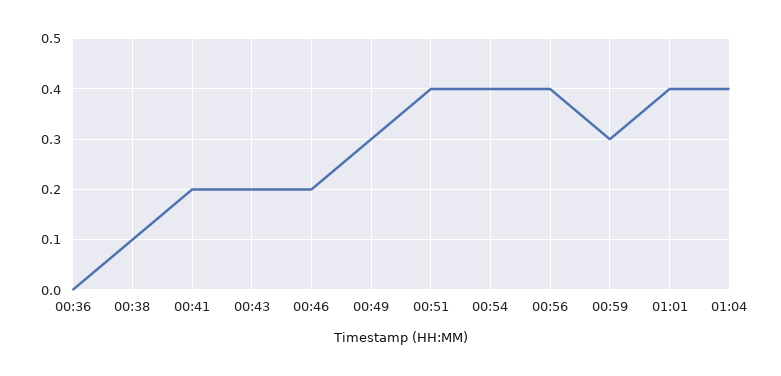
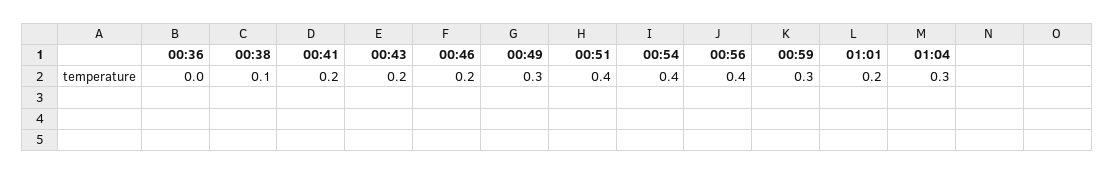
01:01: 0.4 -> 0.2
01:04: 0.4 -> 0.3

